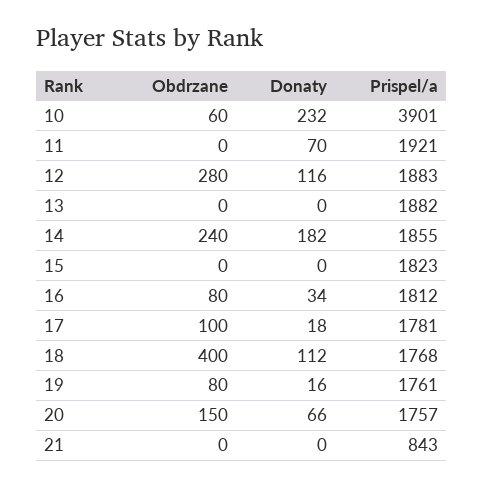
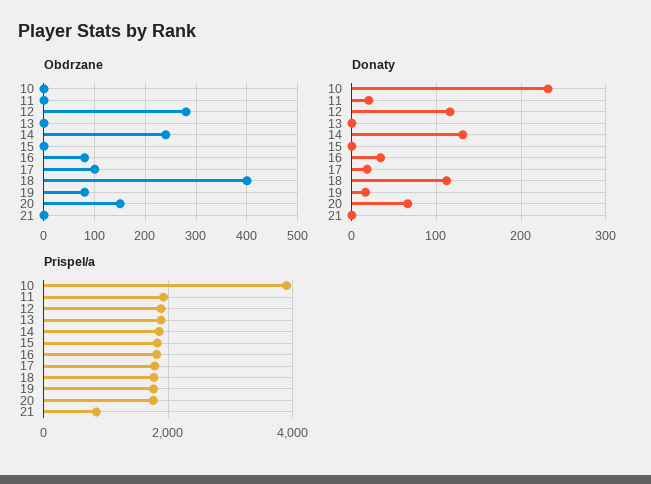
Obdrzane, 10: 60 -> 0
Donaty, 11: 70 -> 20
Donaty, 14: 182 -> 130

